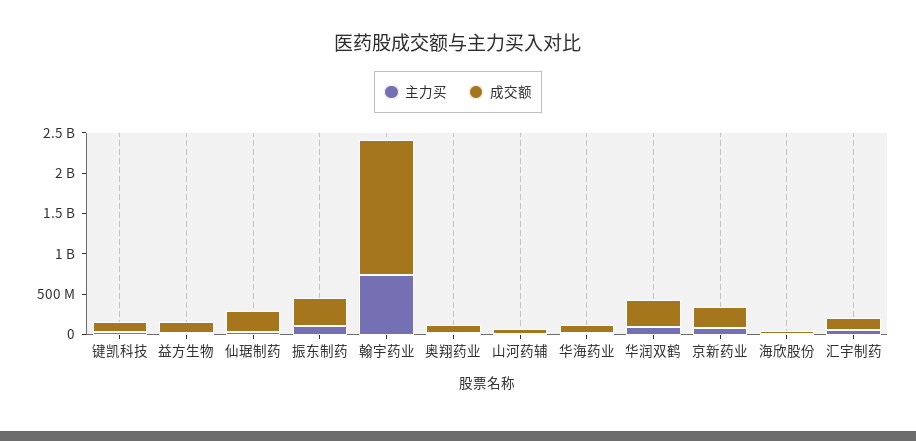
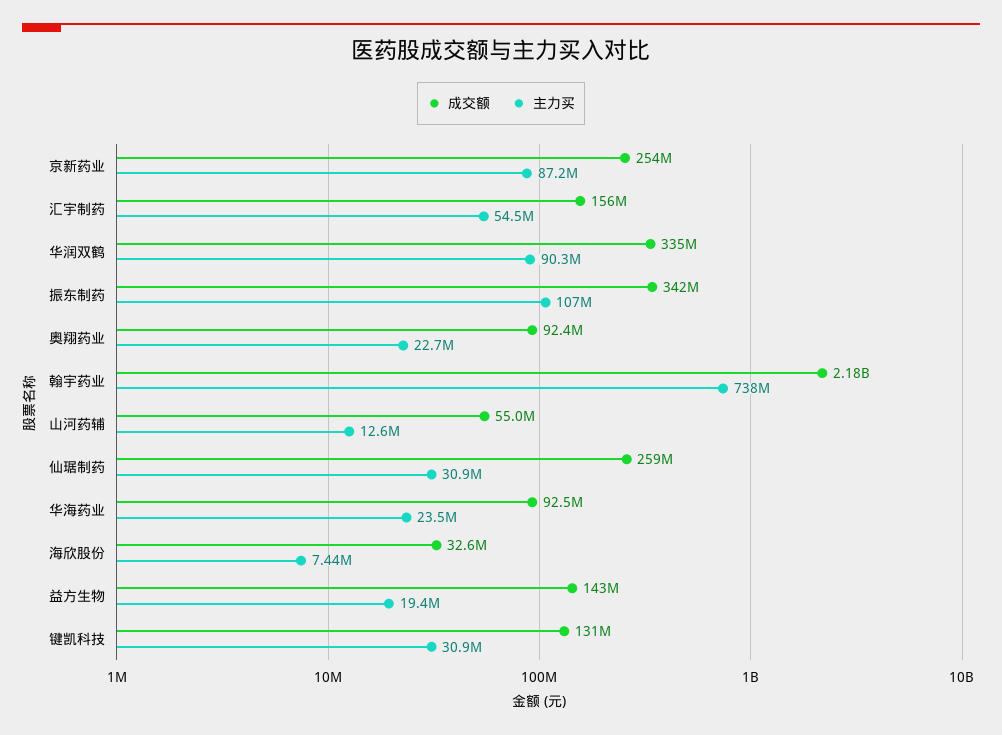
成交额, 翰宇药业: 1700000000 -> 2180000000

